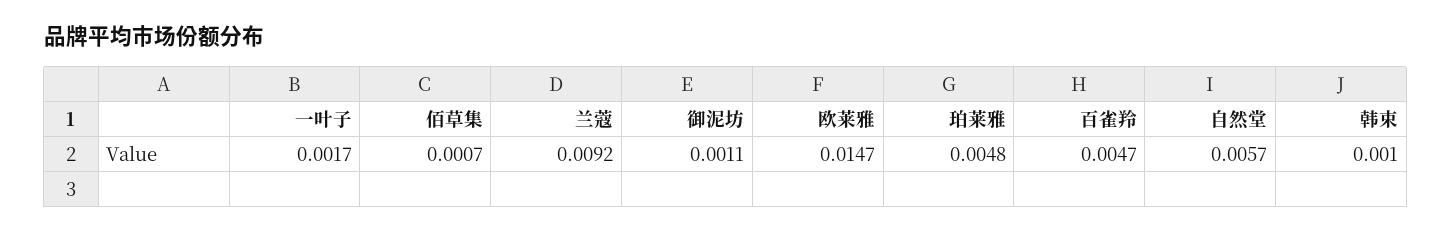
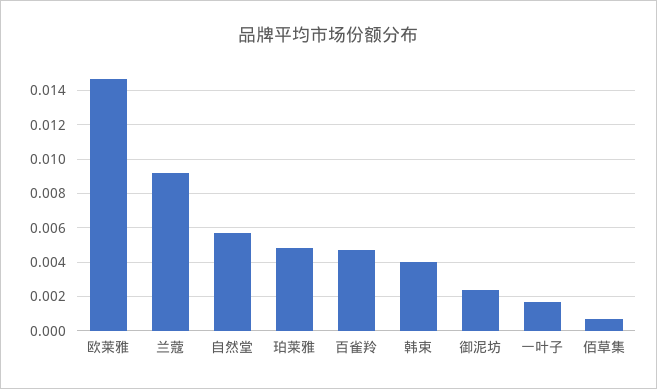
御泥坊: 0.0011 -> 0.0025
韩束: 0.001 -> 0.004

